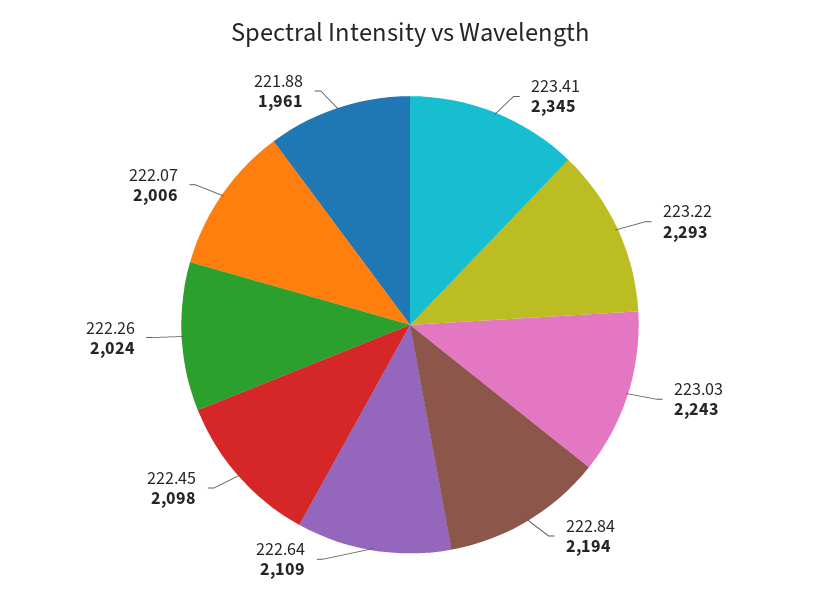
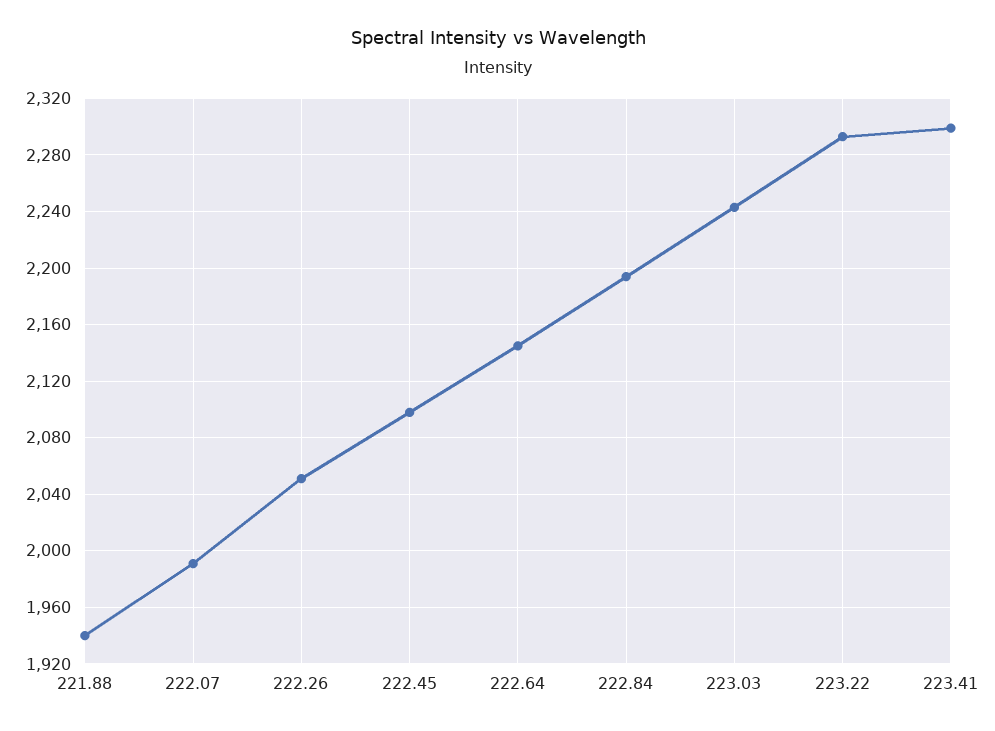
223.41: 2345 -> 2300
222.64: 2109 -> 2145
222.26: 2024 -> 2050
222.07: 2006 -> 1990
221.88: 1961 -> 1940

